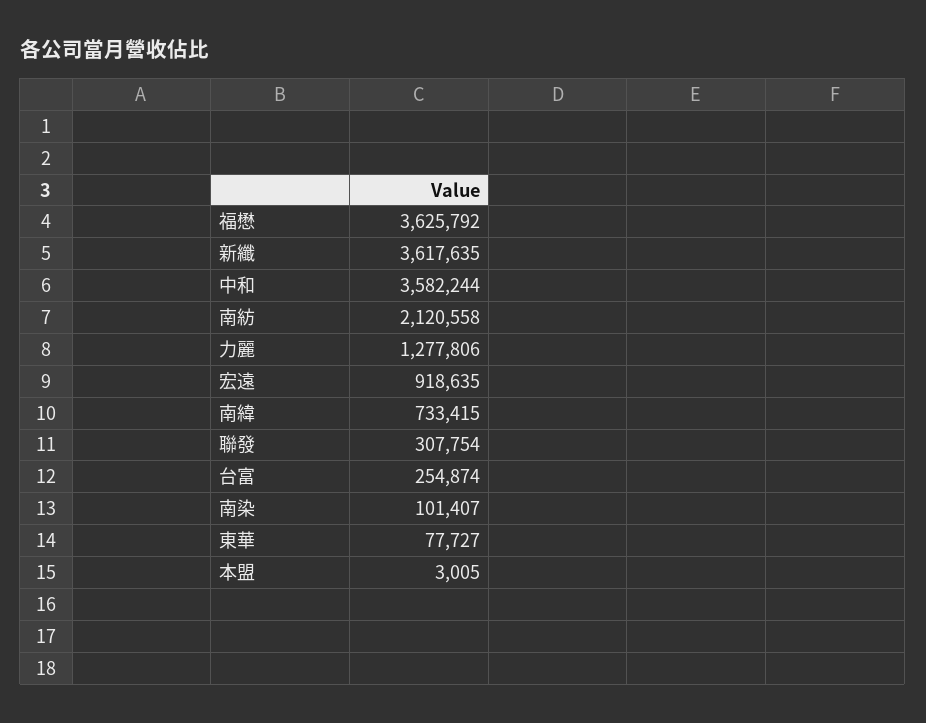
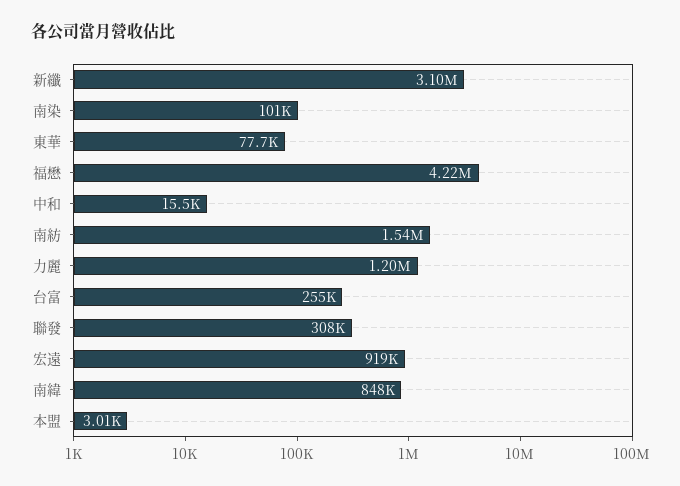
福懋: 3625792 -> 4220000
新纖: 3617635 -> 3100000
中和: 3582244 -> 15500
南紡: 2120558 -> 1540000
力麗: 1277806 -> 1200000
南緯: 733415 -> 848000

